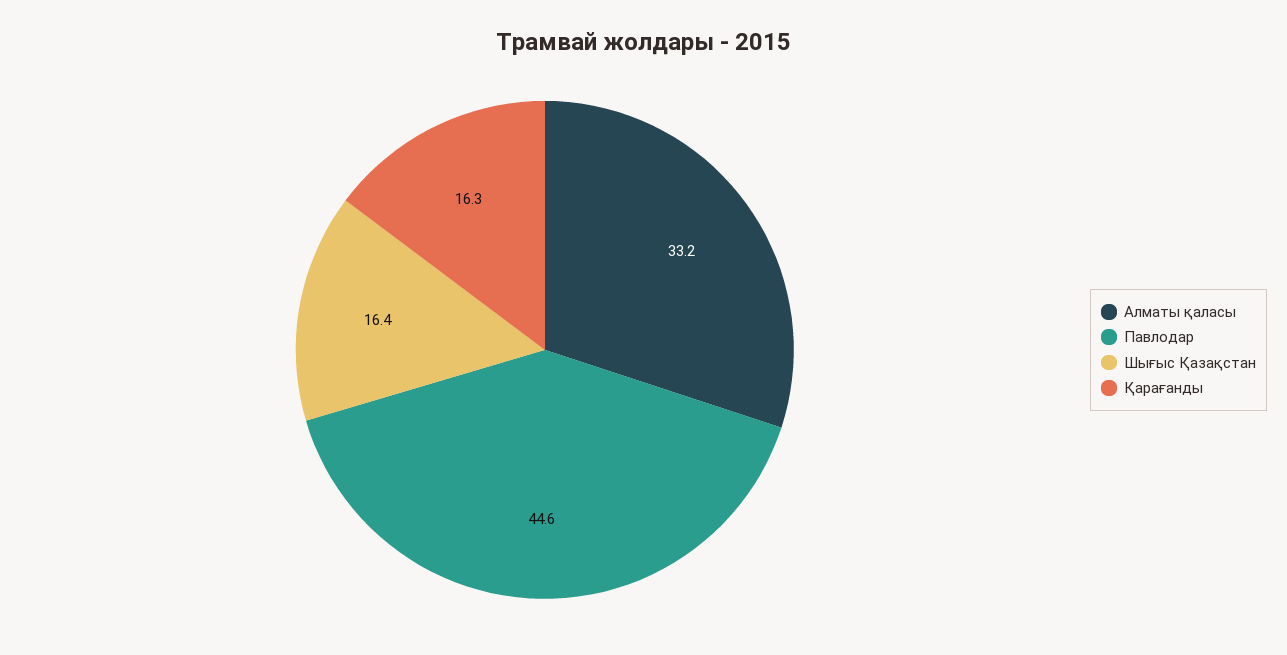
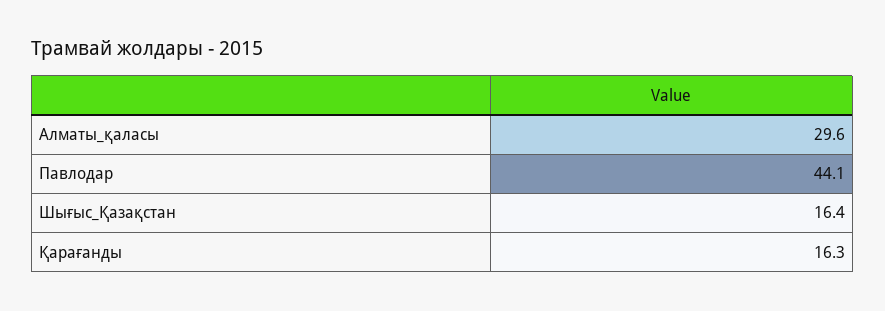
Алматы қаласы: 33.2 -> 29.6
Павлодар: 44.6 -> 44.1

